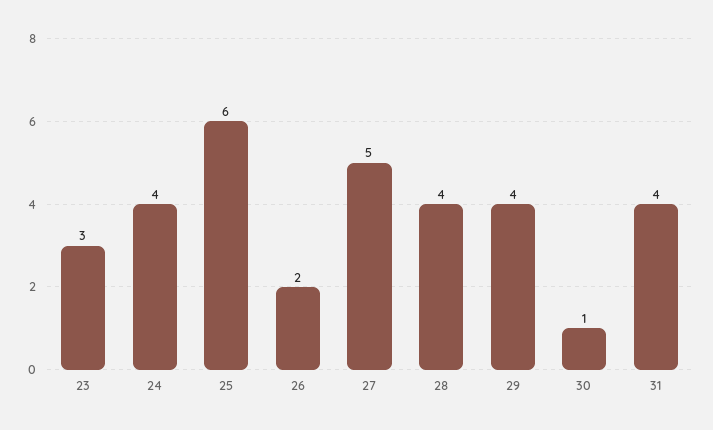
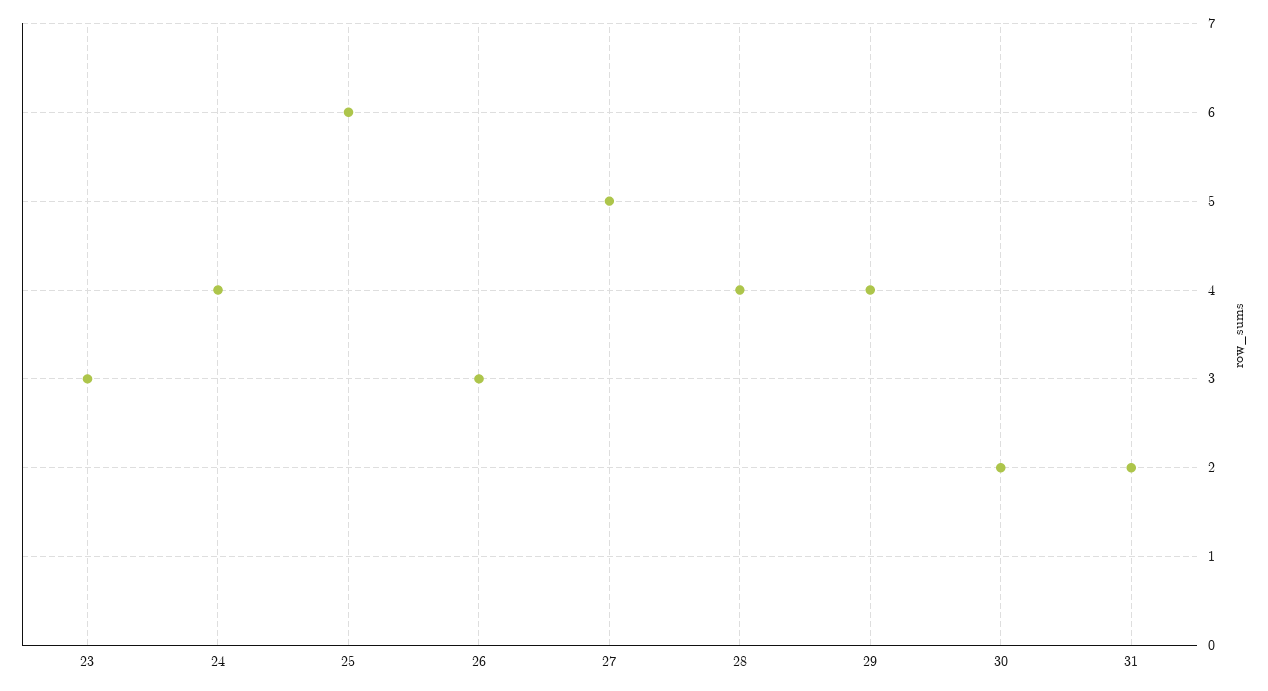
26: 2 -> 3
30: 1 -> 2
31: 4 -> 2

